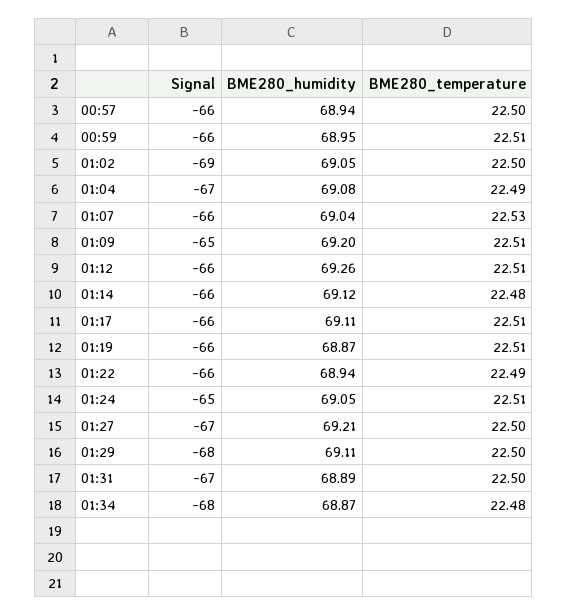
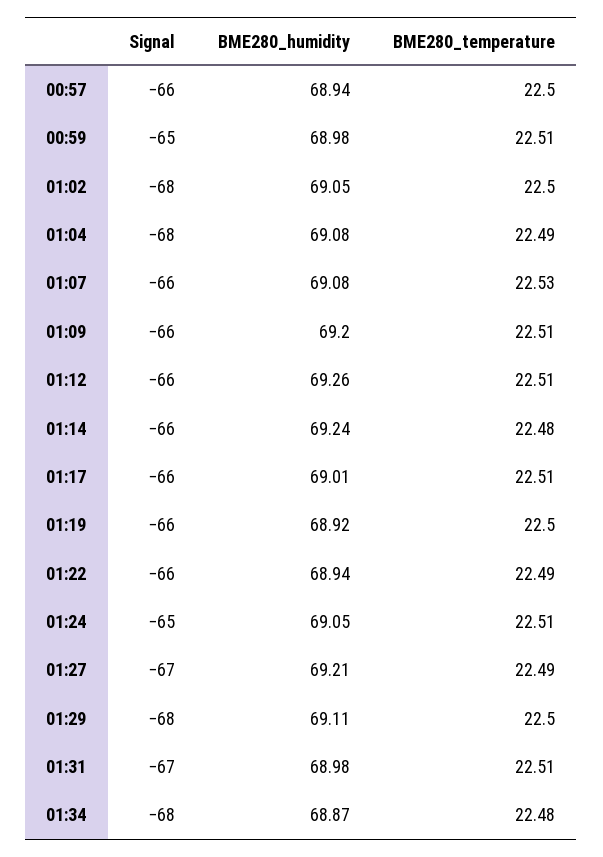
Signal, 00:59: -66 -> -65
BME280_humidity, 00:59: 68.95 -> 68.98
Signal, 01:02: -69 -> -68
Signal, 01:04: -67 -> -68
BME280_humidity, 01:07: 69.04 -> 69.08
Signal, 01:09: -65 -> -66
BME280_humidity, 01:14: 69.12 -> 69.24
BME280_humidity, 01:17: 69.11 -> 69.01
BME280_humidity, 01:19: 68.87 -> 68.92
BME280_temperature, 01:19: 22.51 -> 22.5
BME280_temperature, 01:27: 22.5 -> 22.49
BME280_humidity, 01:31: 68.89 -> 68.98
BME280_temperature, 01:31: 22.5 -> 22.51

